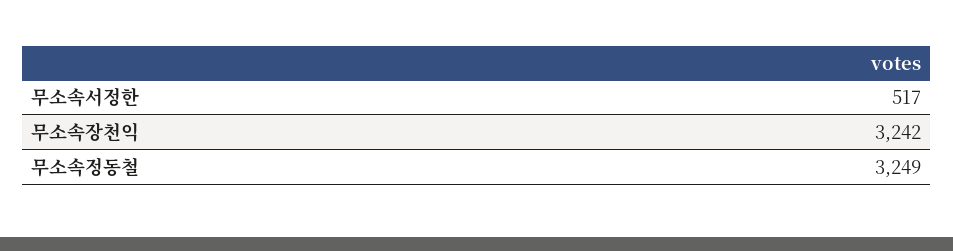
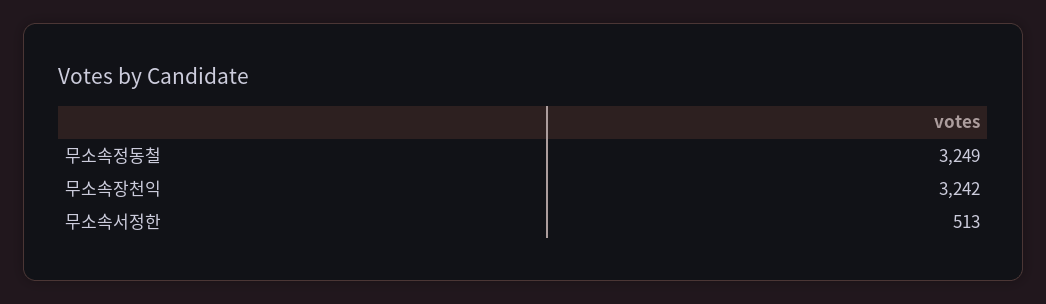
무소속서정한: 517 -> 513

